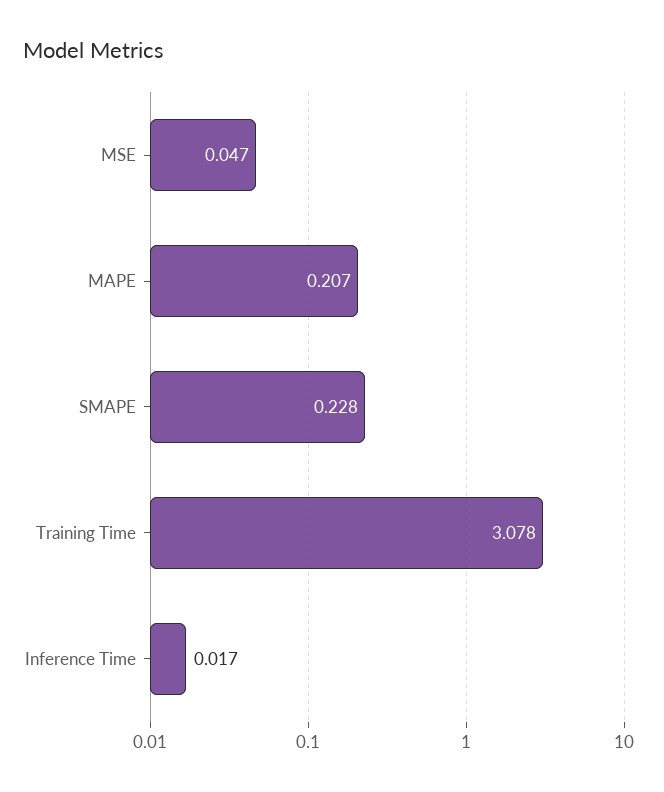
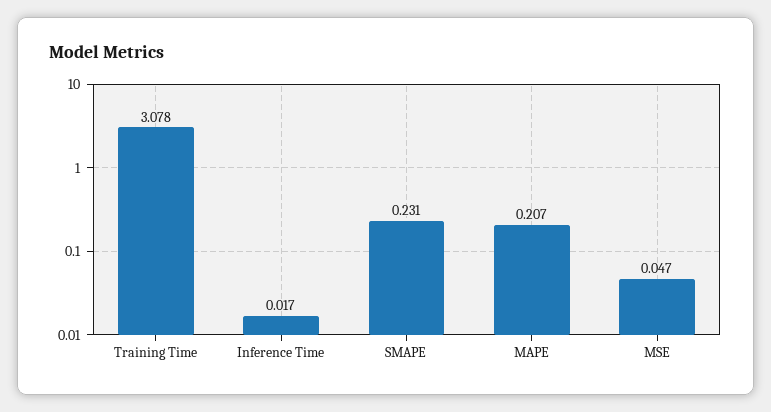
SMAPE: 0.228 -> 0.231

